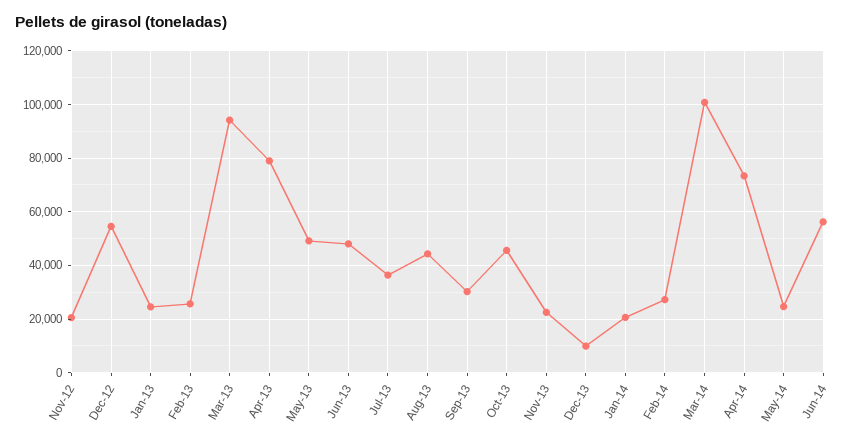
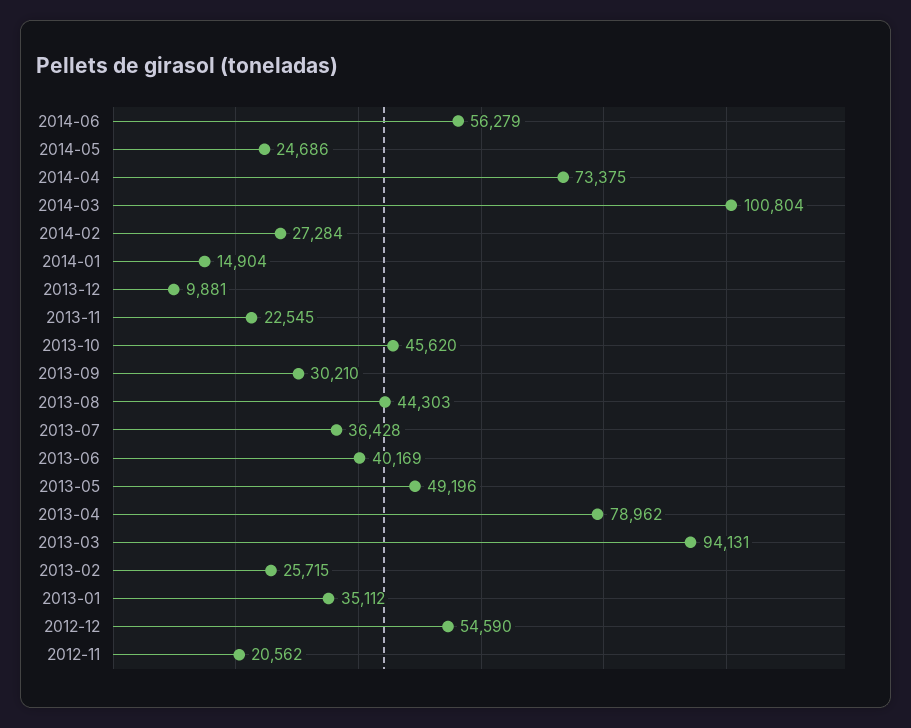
Jan-13: 25000 -> 35112
Jun-13: 47500 -> 40169
Jan-14: 20000 -> 14904

